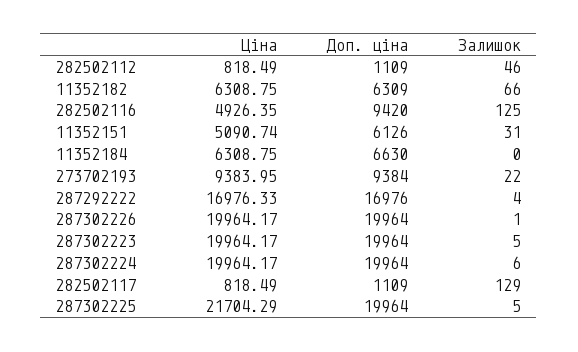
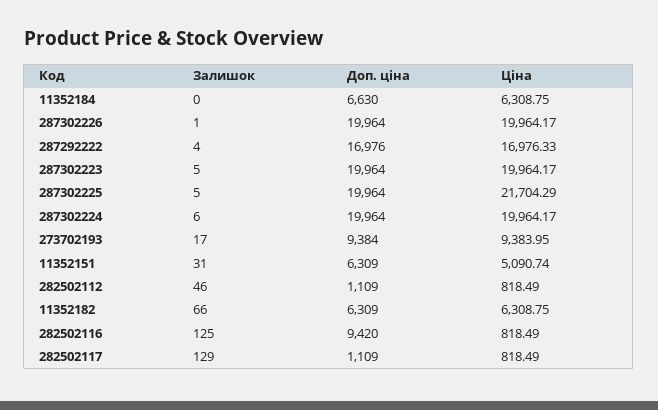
Ціна, 282502116: 4926.35 -> 818.49
Доп. ціна, 11352151: 6126 -> 6309
Залишок, 273702193: 22 -> 17

